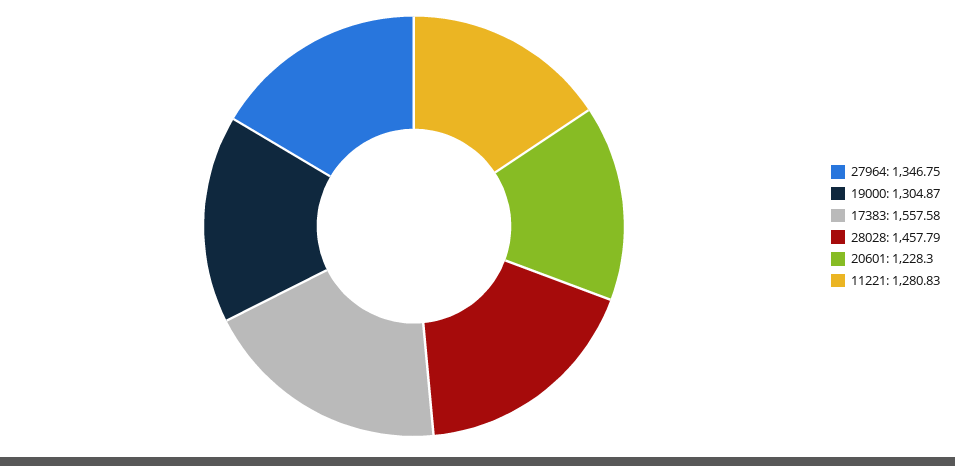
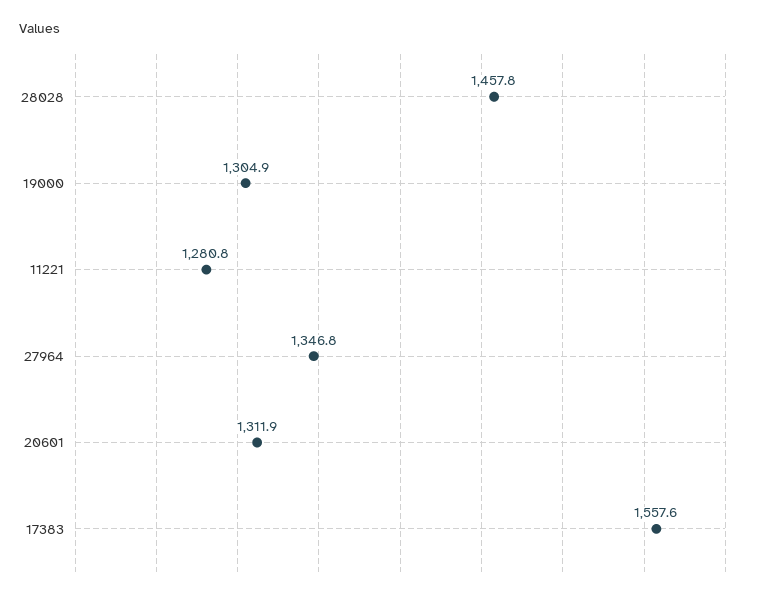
20601: 1228.3 -> 1311.9

